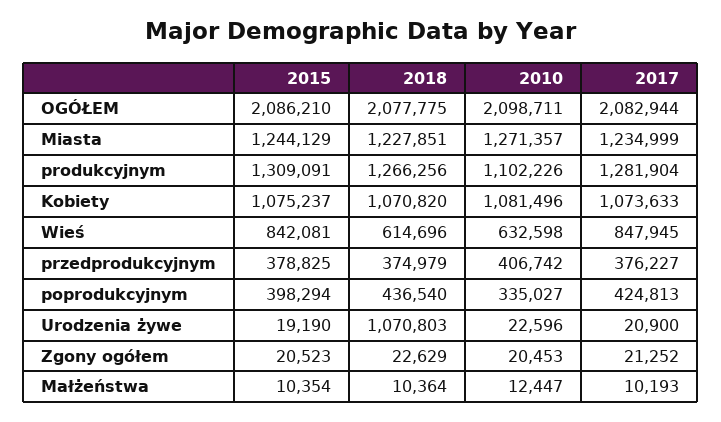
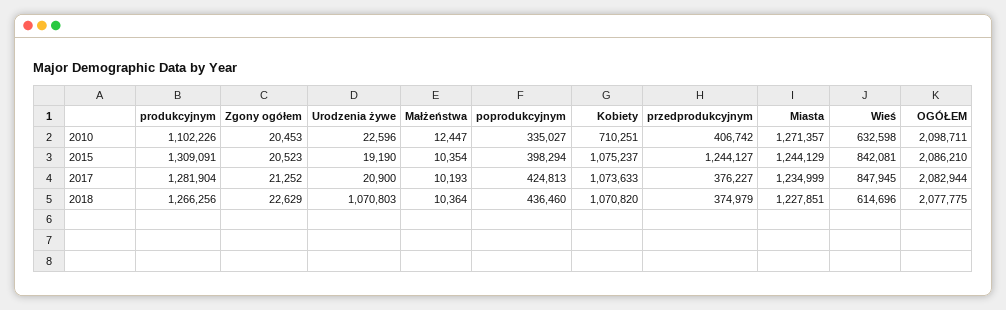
2010, Kobiety: 1081496 -> 710251
2015, przedprodukcyjnym: 378825 -> 1244127
2018, poprodukcyjnym: 436540 -> 436460

